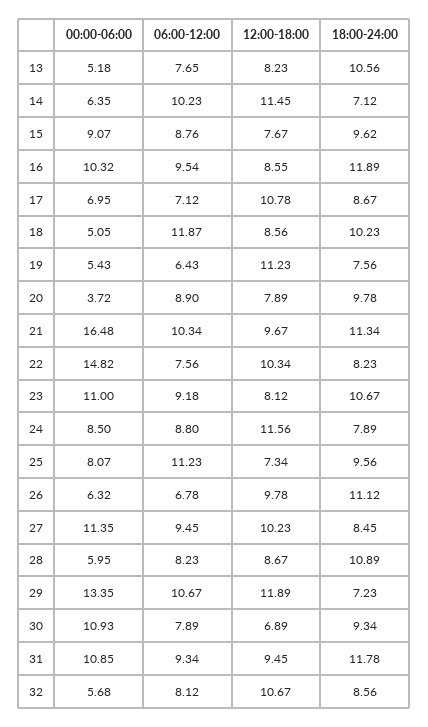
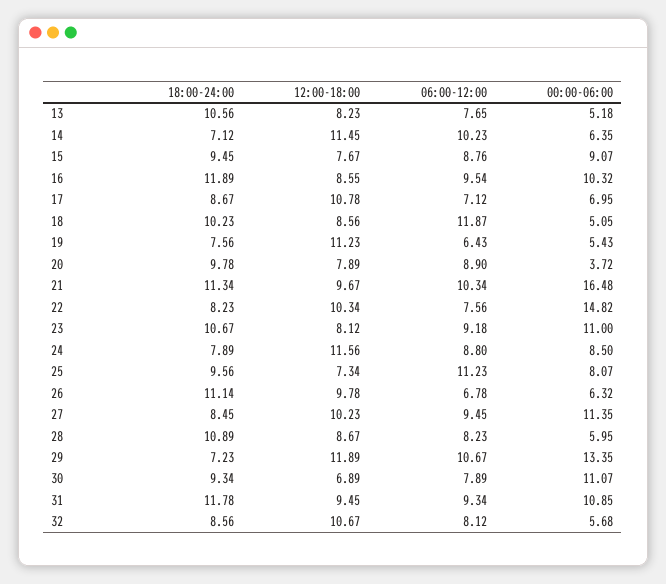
18:00-24:00, 15: 9.62 -> 9.45
18:00-24:00, 26: 11.12 -> 11.14
00:00-06:00, 30: 10.93 -> 11.07

